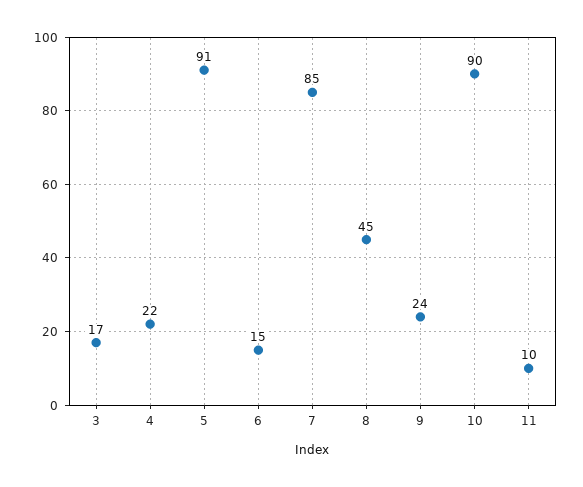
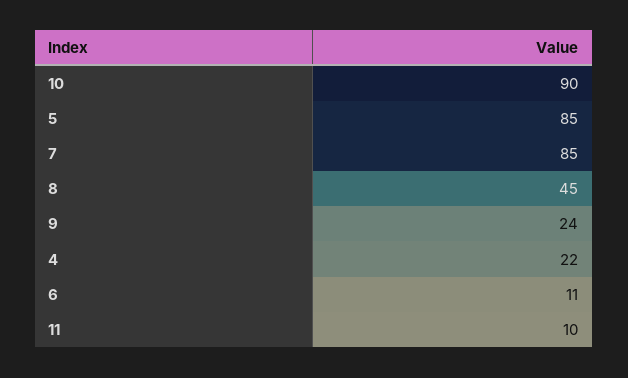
3: 17 -> none
5: 91 -> 85
6: 15 -> 11

